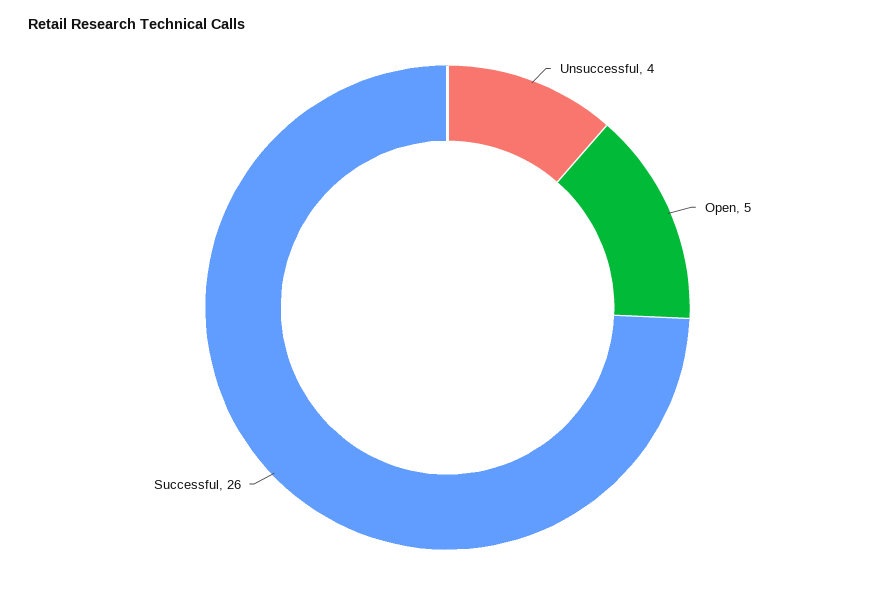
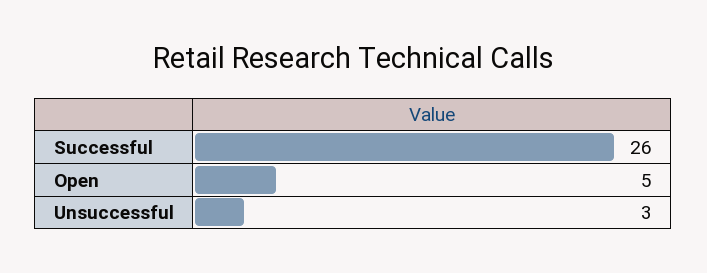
Unsuccessful: 4 -> 3

